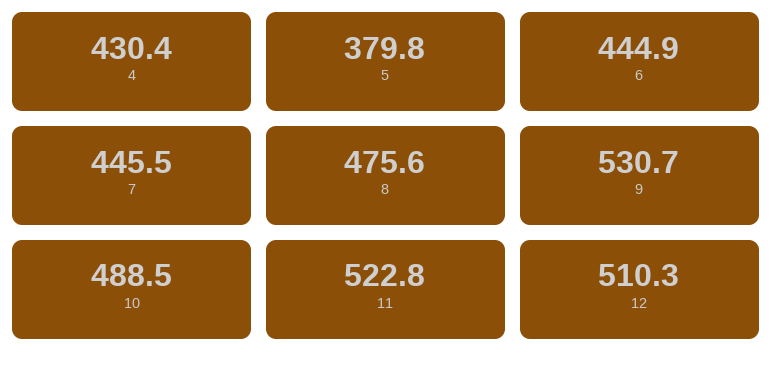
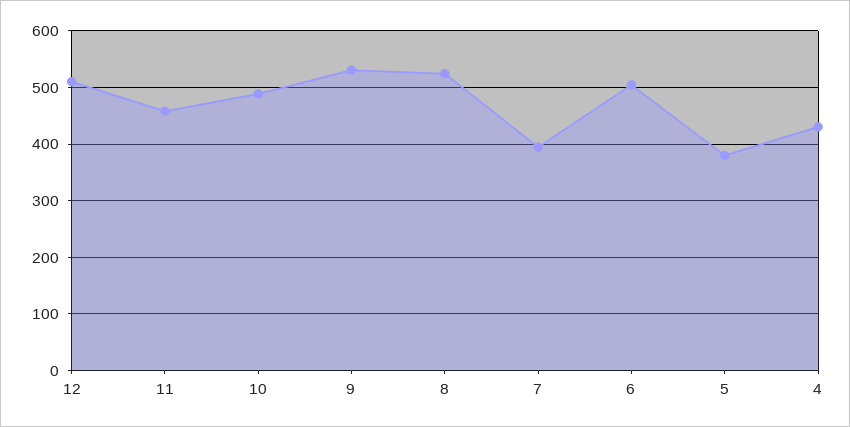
6: 444.9 -> 500
7: 445.5 -> 400
8: 475.6 -> 520
11: 522.8 -> 460

